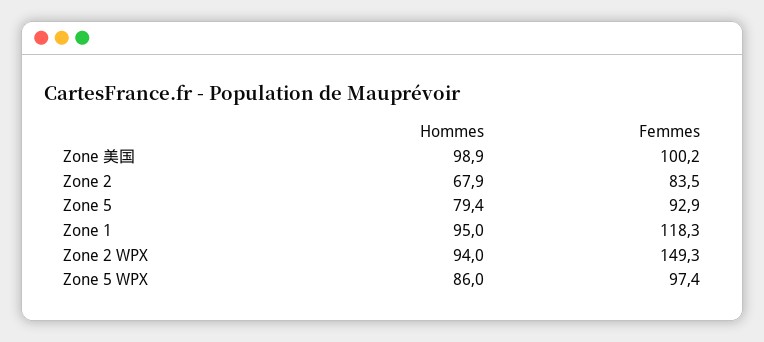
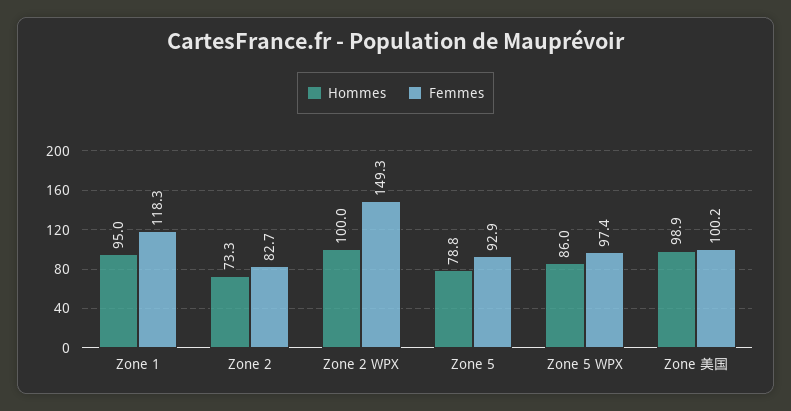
Hommes, Zone 2: 67.9 -> 73.3
Femmes, Zone 2: 83.5 -> 82.7
Hommes, Zone 5: 79.4 -> 78.8
Hommes, Zone 2 WPX: 94 -> 100

